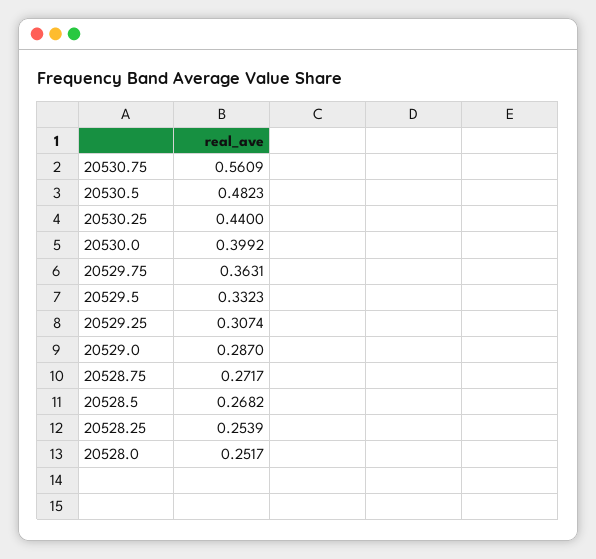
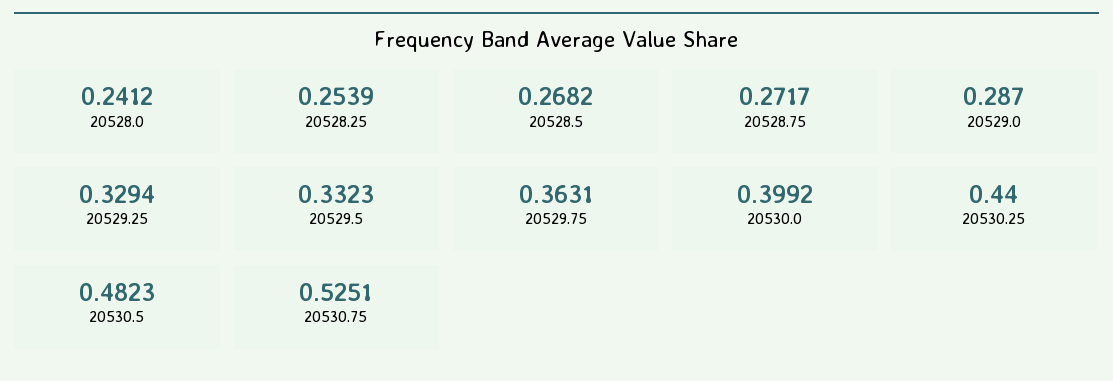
20530.75: 0.5609 -> 0.5251
20529.25: 0.3074 -> 0.3294
20528.0: 0.2517 -> 0.2412

